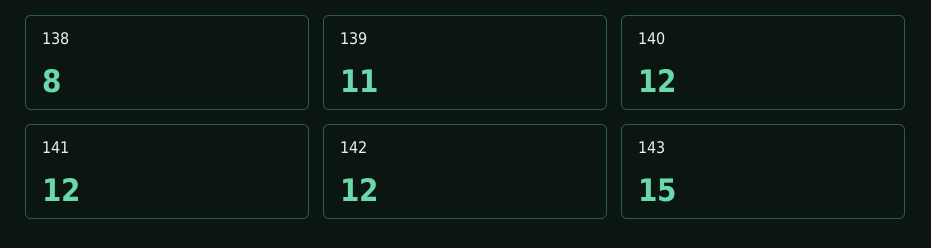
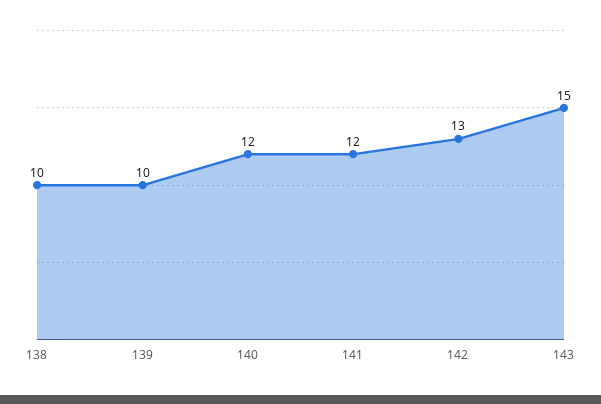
138: 8 -> 10
139: 11 -> 10
142: 12 -> 13

